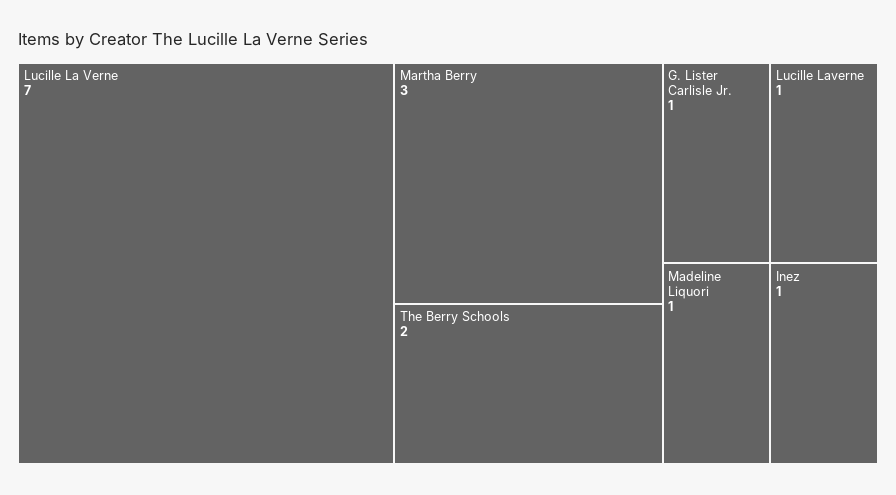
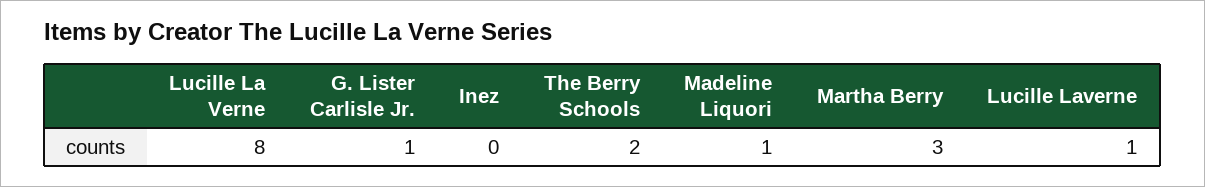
Lucille La Verne: 7 -> 8
Inez: 1 -> 0

